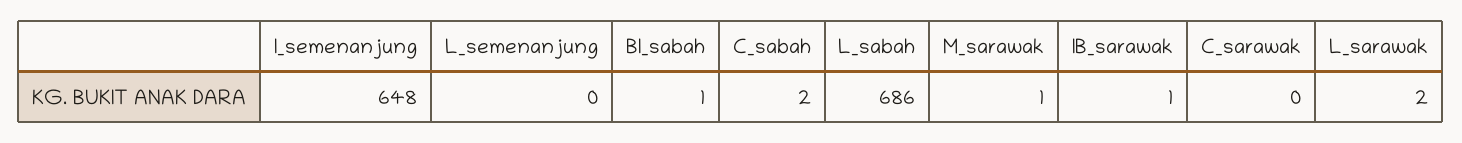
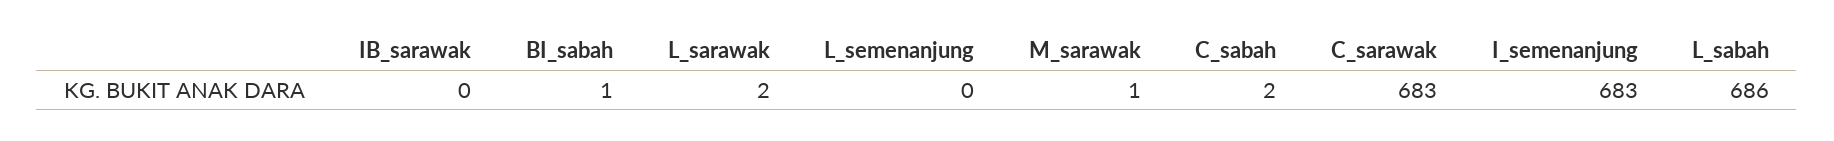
I_semenanjung: 648 -> 683
IB_sarawak: 1 -> 0
C_sarawak: 0 -> 683

